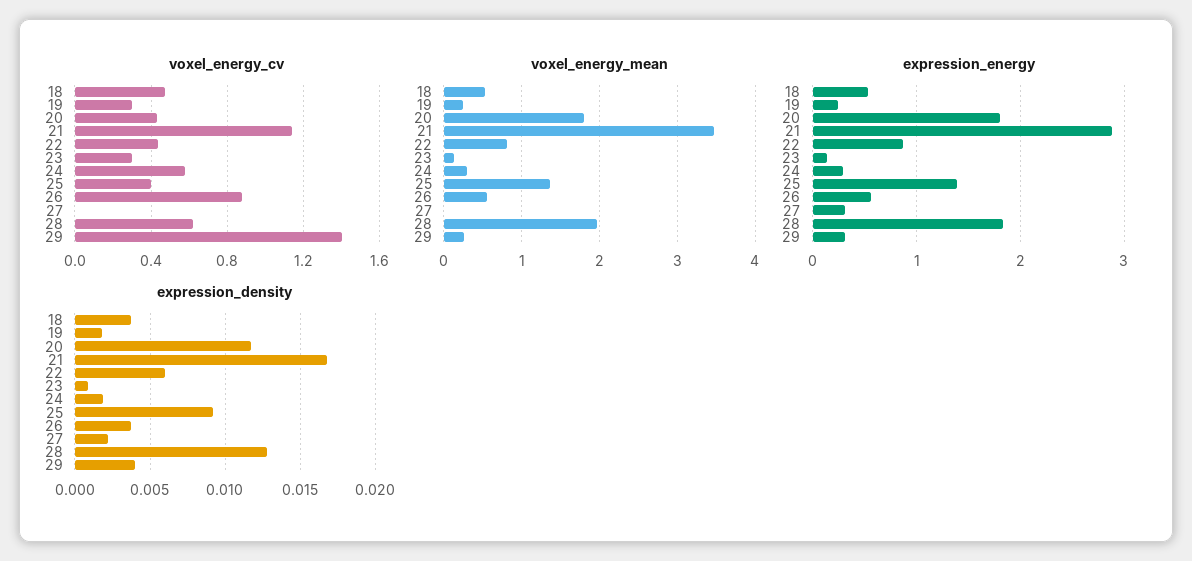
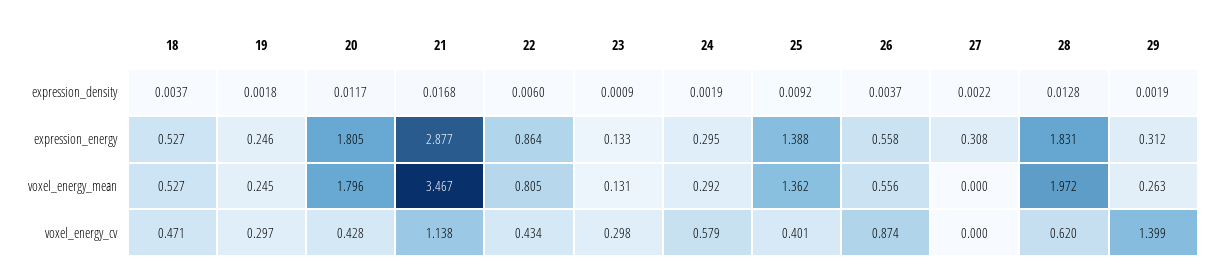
expression_density, 29: 0.004 -> 0.0019

